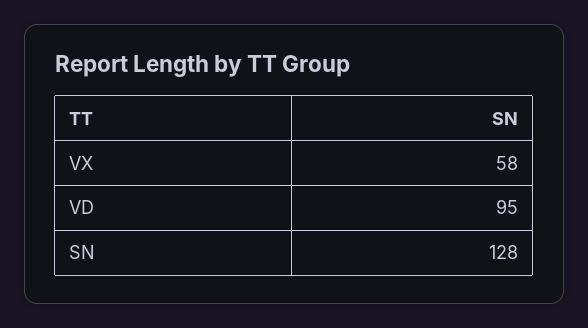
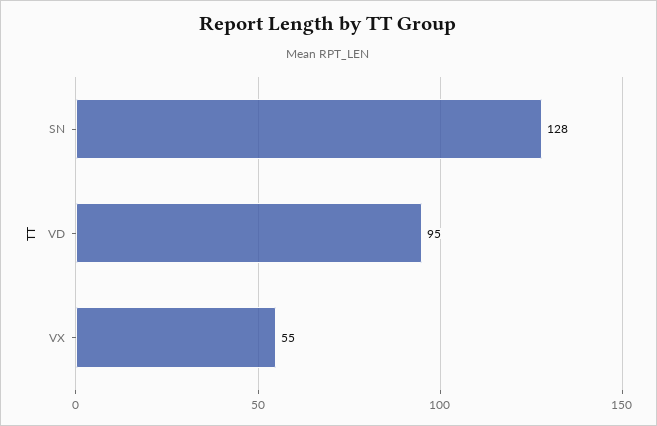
VX: 58 -> 55

